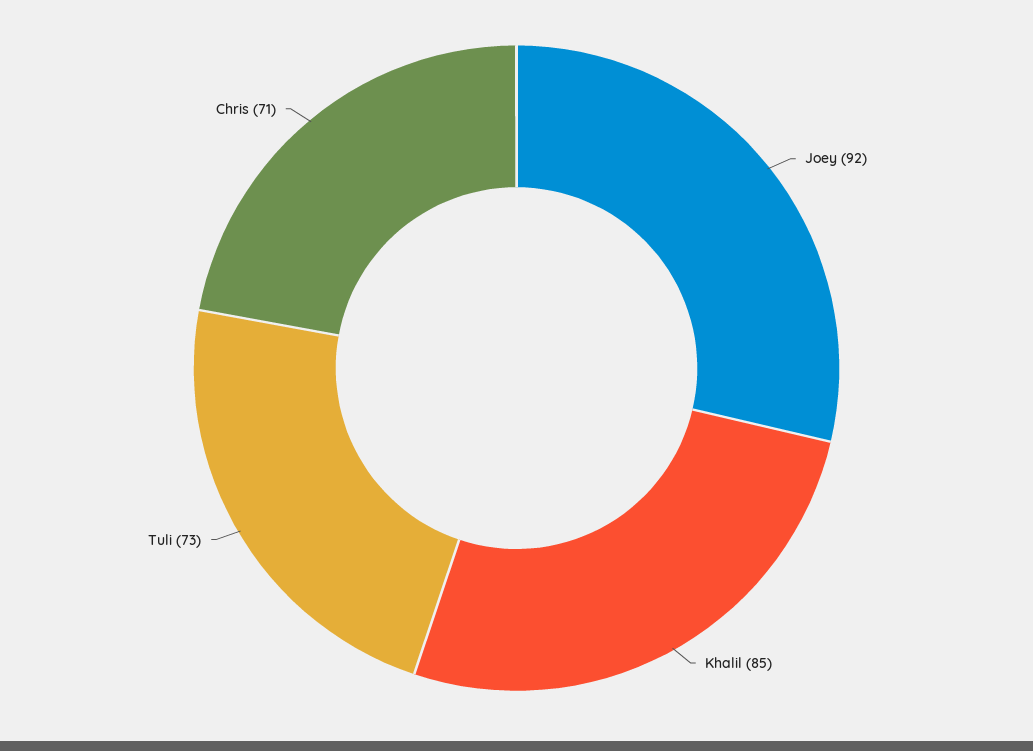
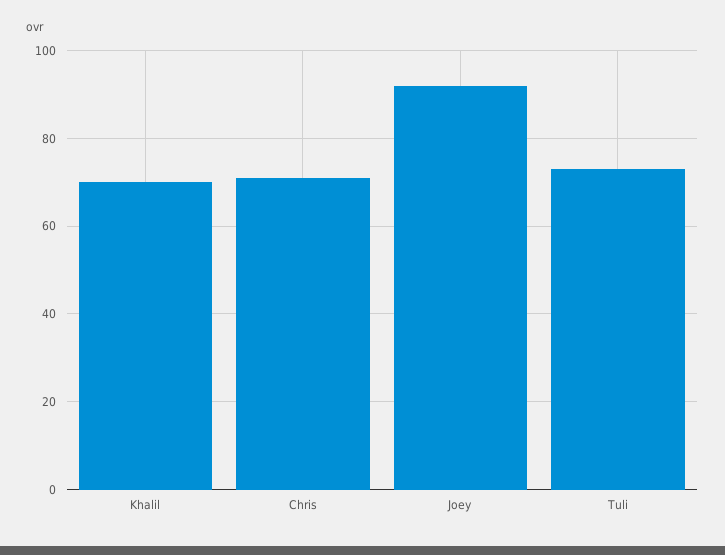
Khalil: 85 -> 70

